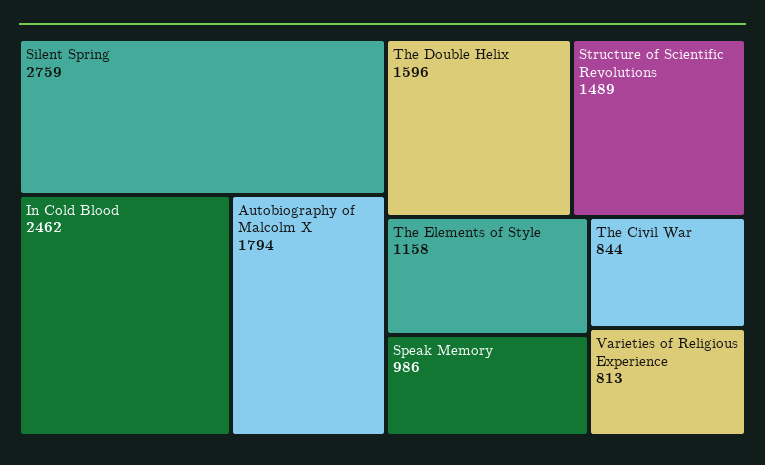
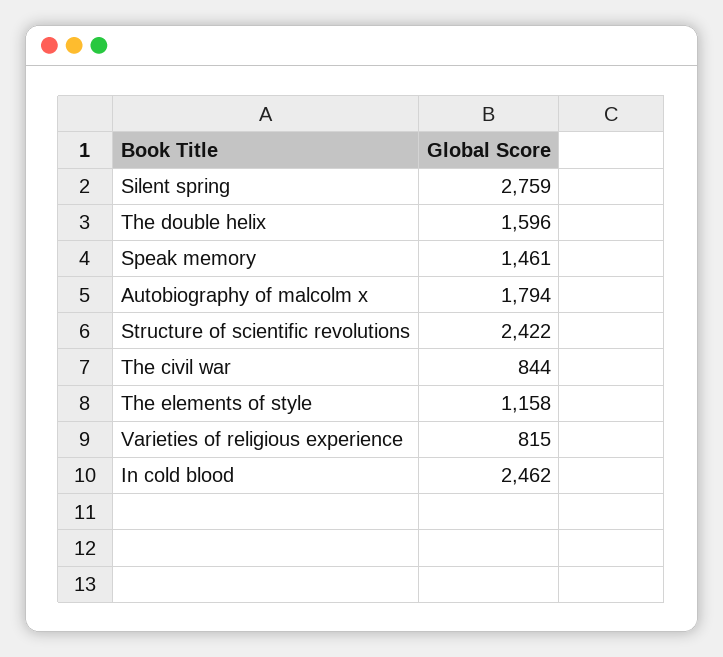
Structure of Scientific Revolutions: 1489 -> 2422
Speak Memory: 986 -> 1461
Varieties of Religious Experience: 813 -> 815

